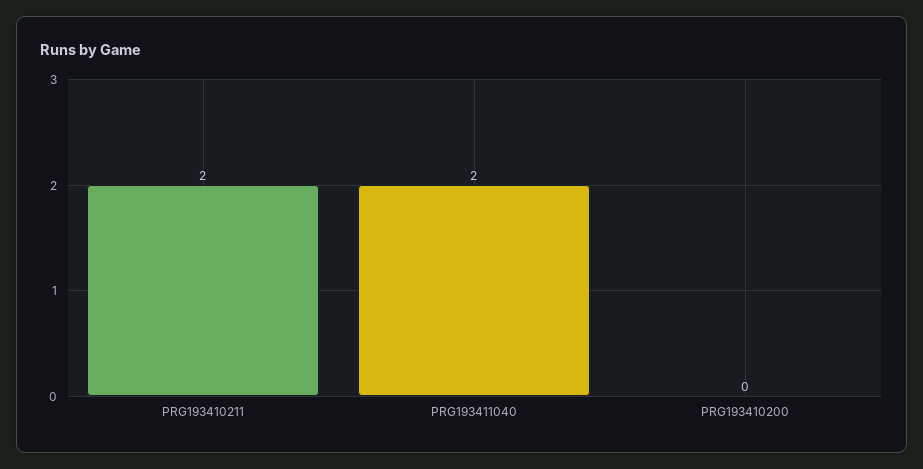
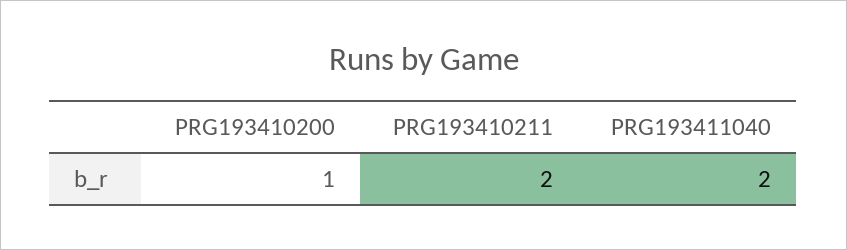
PRG193410200: 0 -> 1

